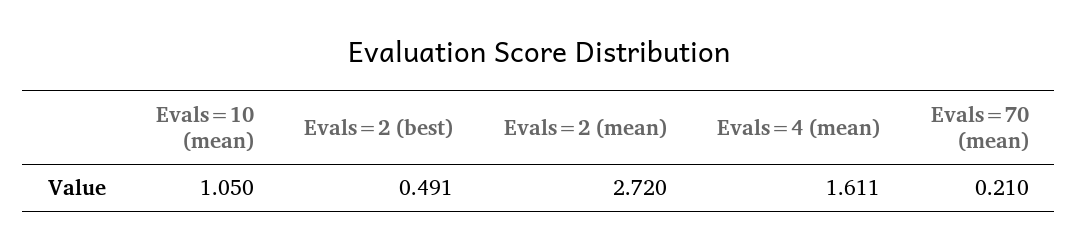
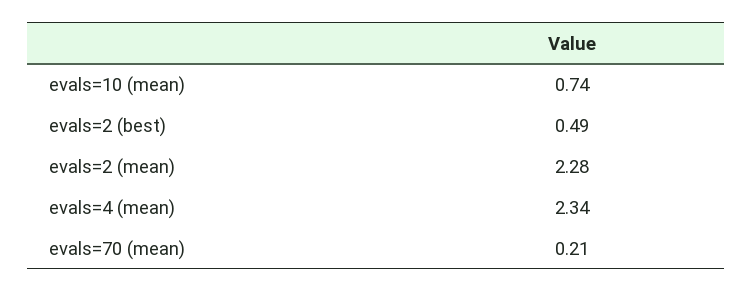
Evals=10 (mean): 1.05 -> 0.74
Evals=2 (mean): 2.72 -> 2.28
Evals=4 (mean): 1.611 -> 2.34

